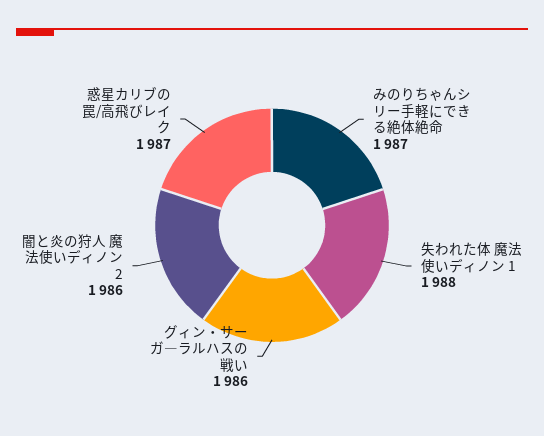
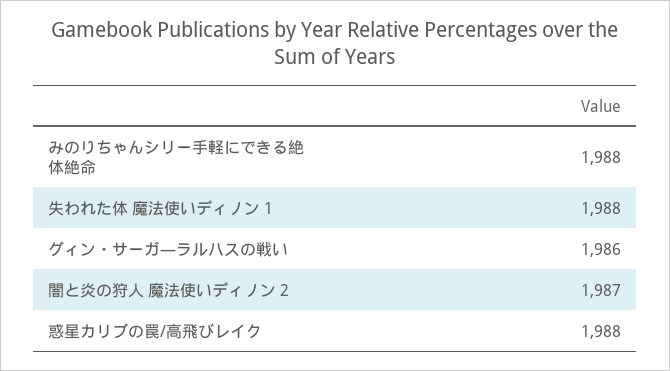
みのりちゃんシリー手軽にできる絶体絶命: 1987 -> 1988
闇と炎の狩人 魔法使いディノン 2: 1986 -> 1987
惑星カリブの罠/高飛びレイク: 1987 -> 1988

